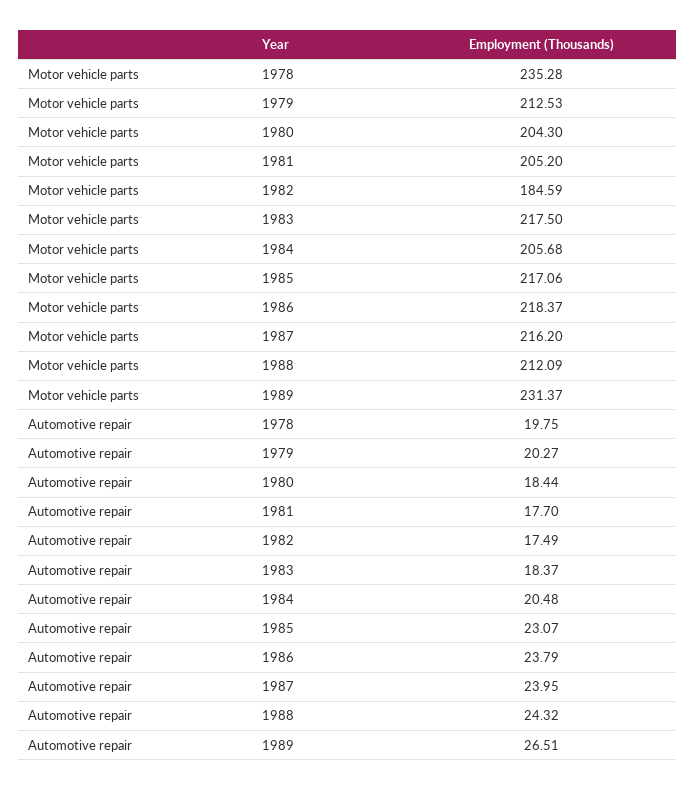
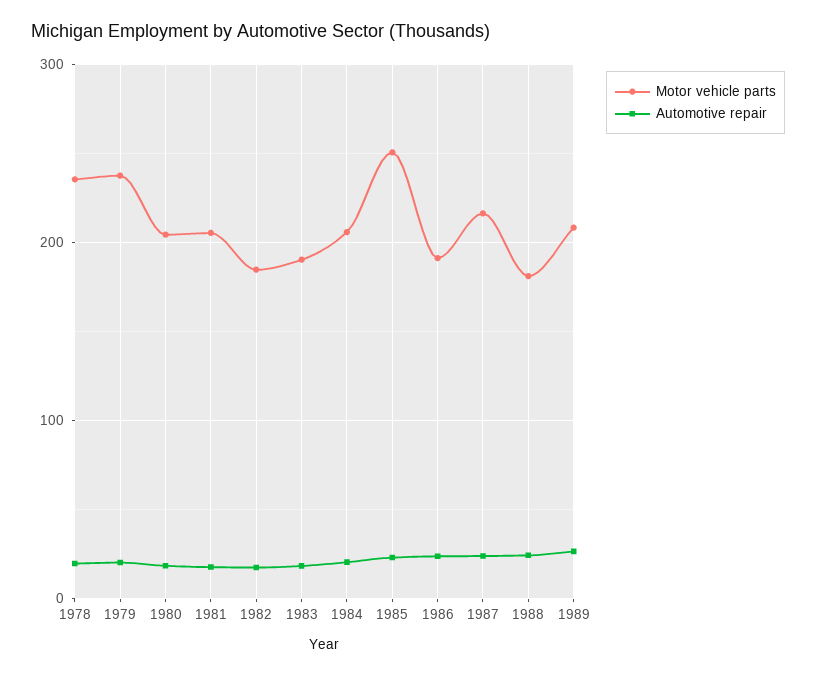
Motor vehicle parts, 1979: 212.53 -> 240
Motor vehicle parts, 1983: 217.5 -> 190
Motor vehicle parts, 1985: 217.06 -> 250
Motor vehicle parts, 1986: 218.37 -> 190
Motor vehicle parts, 1988: 212.09 -> 180
Motor vehicle parts, 1989: 231.37 -> 210

